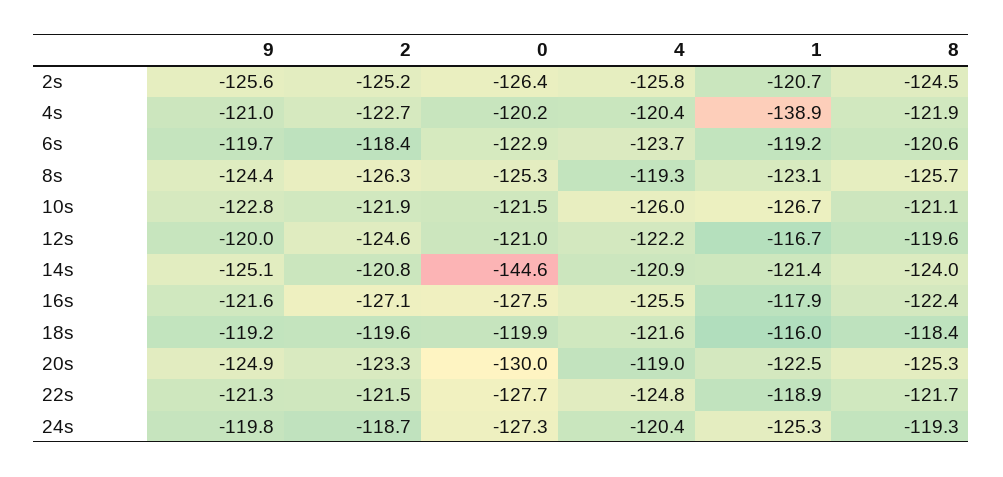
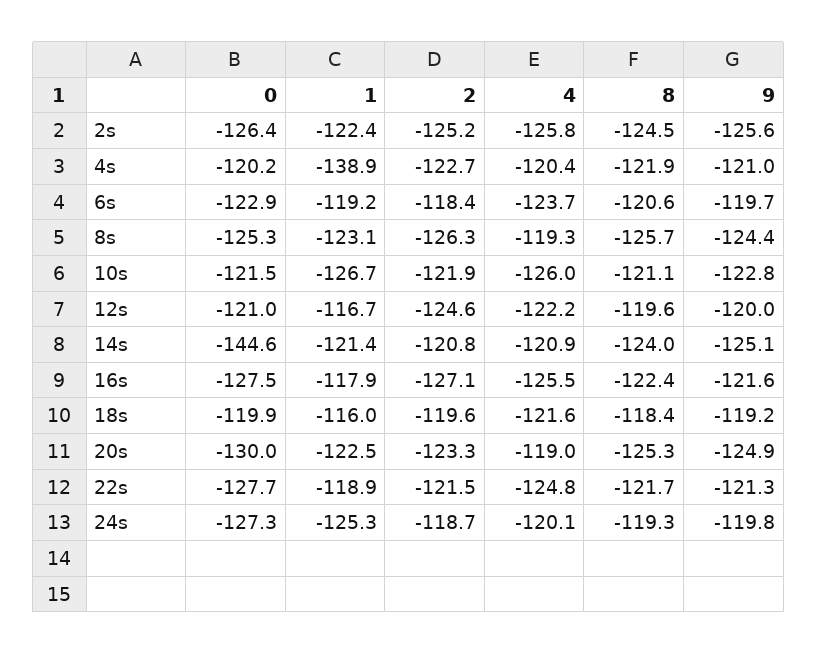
1, 2s: -120.7 -> -122.4
4, 24s: -120.4 -> -120.1

